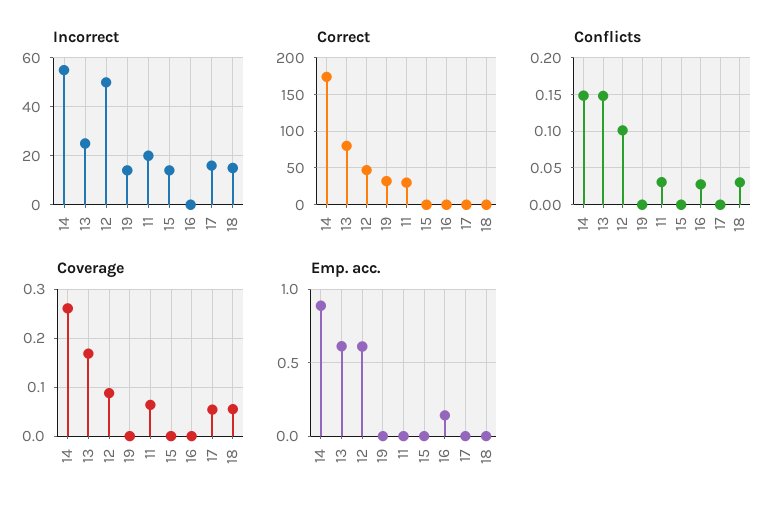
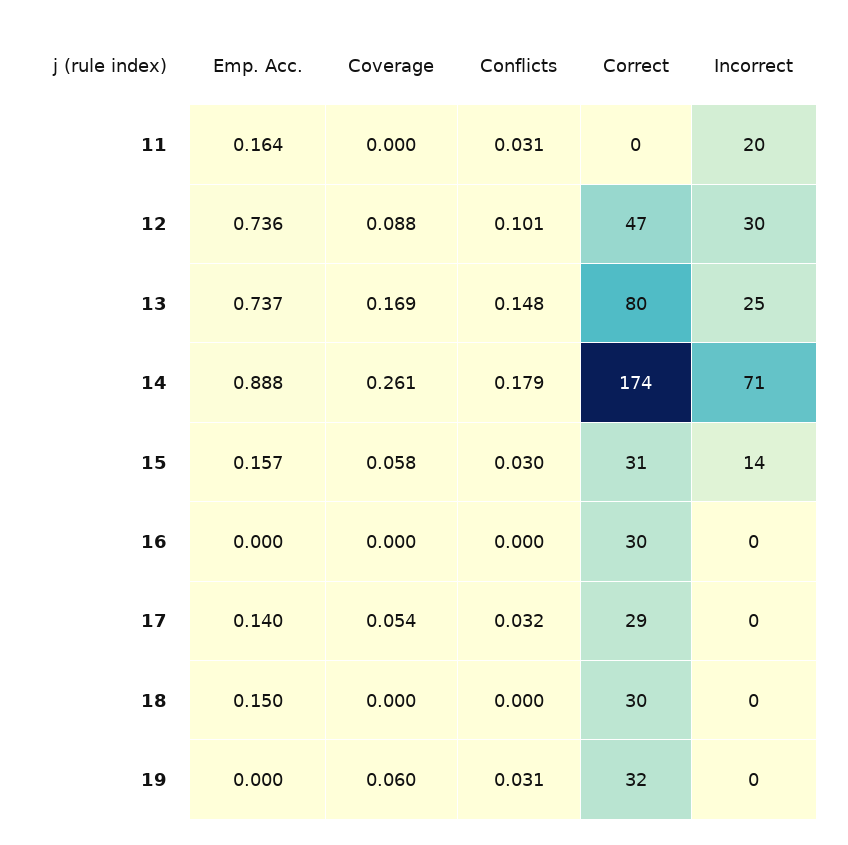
Incorrect, 14: 55 -> 71
Incorrect, 12: 50 -> 30
Incorrect, 19: 15 -> 0
Incorrect, 17: 15 -> 0
Incorrect, 18: 15 -> 0
Correct, 11: 30 -> 0
Correct, 15: 0 -> 31
Correct, 16: 0 -> 30
Correct, 17: 0 -> 29
Correct, 18: 0 -> 30
Conflicts, 14: 0.15 -> 0.179
Conflicts, 19: 0 -> 0.031
Conflicts, 15: 0 -> 0.03
Conflicts, 16: 0.03 -> 0
Conflicts, 17: 0 -> 0.032
Conflicts, 18: 0.03 -> 0
Coverage, 19: 0 -> 0.06
Coverage, 11: 0.06 -> 0
Coverage, 15: 0 -> 0.058
Coverage, 18: 0.06 -> 0
Emp. acc., 13: 0.6 -> 0.737
Emp. acc., 12: 0.6 -> 0.736
Emp. acc., 11: 0 -> 0.164
Emp. acc., 15: 0 -> 0.157
Emp. acc., 16: 0.15 -> 0
Emp. acc., 17: 0 -> 0.14
Emp. acc., 18: 0 -> 0.15

